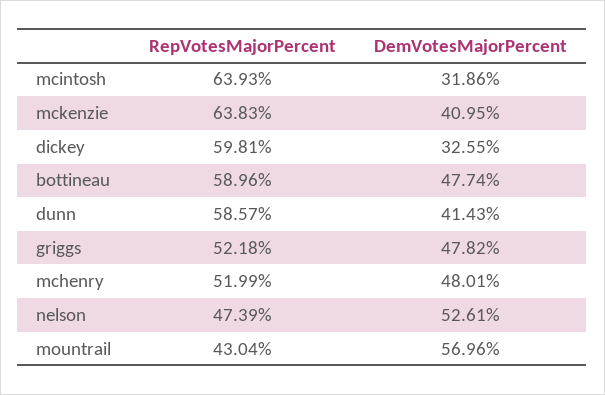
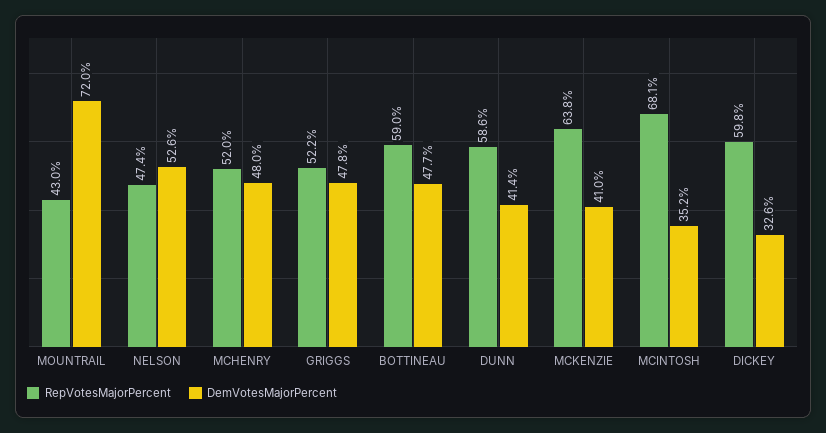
RepVotesMajorPercent, mcintosh: 63.93 -> 68.1
DemVotesMajorPercent, mcintosh: 31.86 -> 35.2
DemVotesMajorPercent, mountrail: 56.96 -> 72

